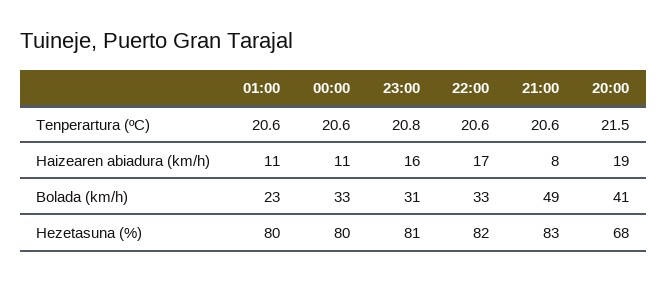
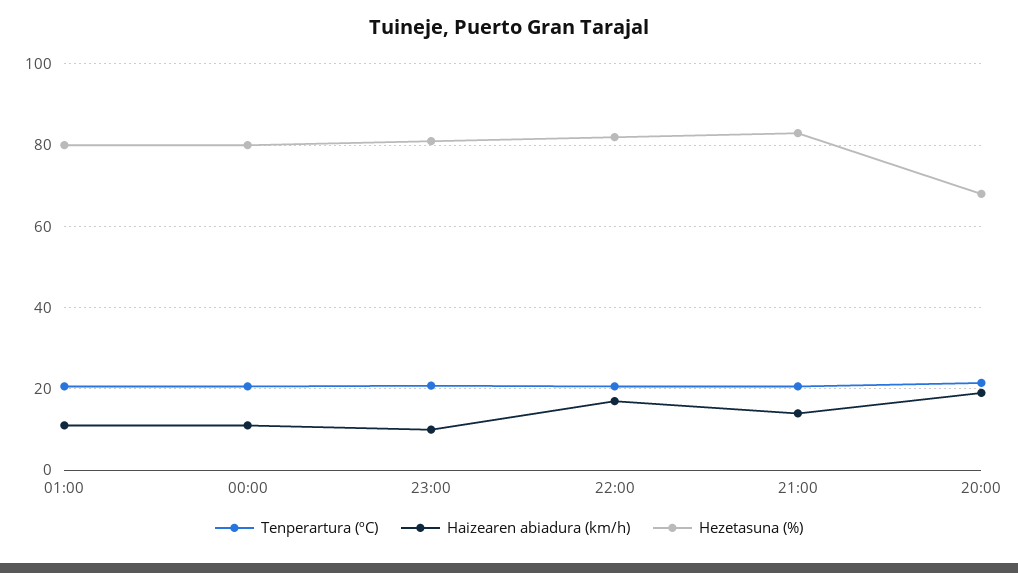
Haizearen abiadura (km/h), 23:00: 16 -> 10
Haizearen abiadura (km/h), 21:00: 8 -> 14
Bolada (km/h), 01:00: 23 -> none
Bolada (km/h), 00:00: 33 -> none
Bolada (km/h), 23:00: 31 -> none
Bolada (km/h), 22:00: 33 -> none
Bolada (km/h), 21:00: 49 -> none
Bolada (km/h), 20:00: 41 -> none

